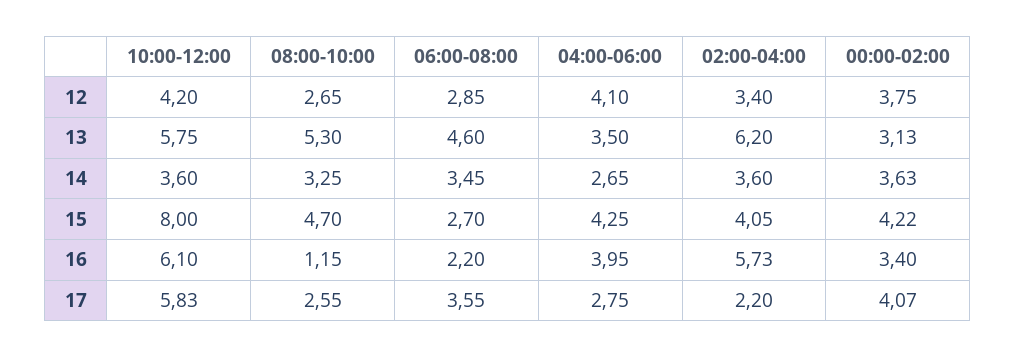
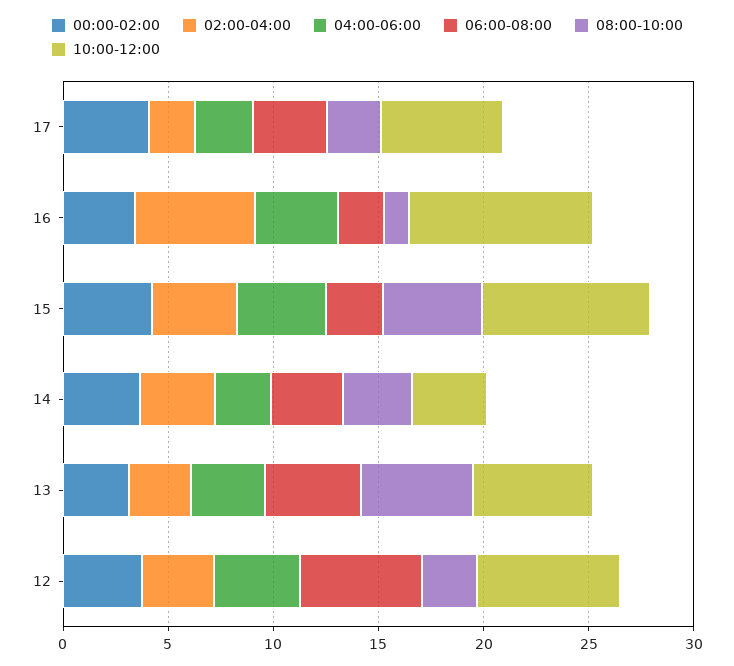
10:00-12:00, 12: 4.2 -> 7
06:00-08:00, 12: 2.85 -> 6
02:00-04:00, 13: 6.2 -> 3
10:00-12:00, 16: 6.1 -> 9

